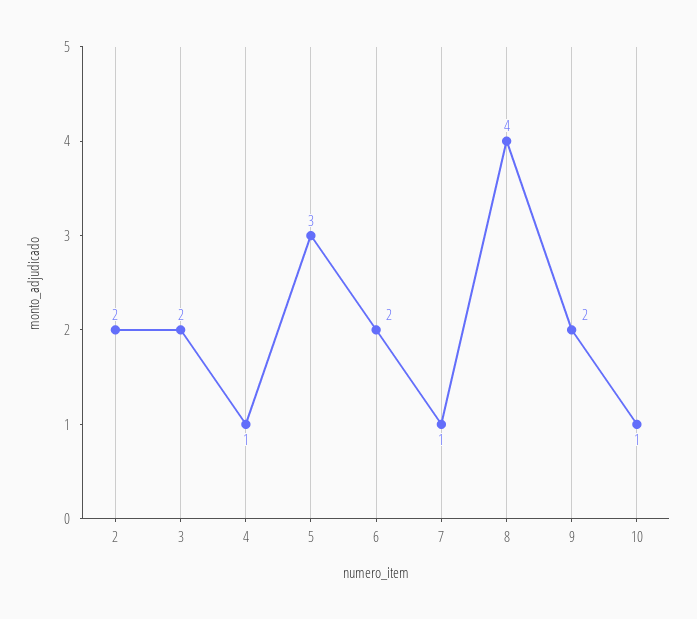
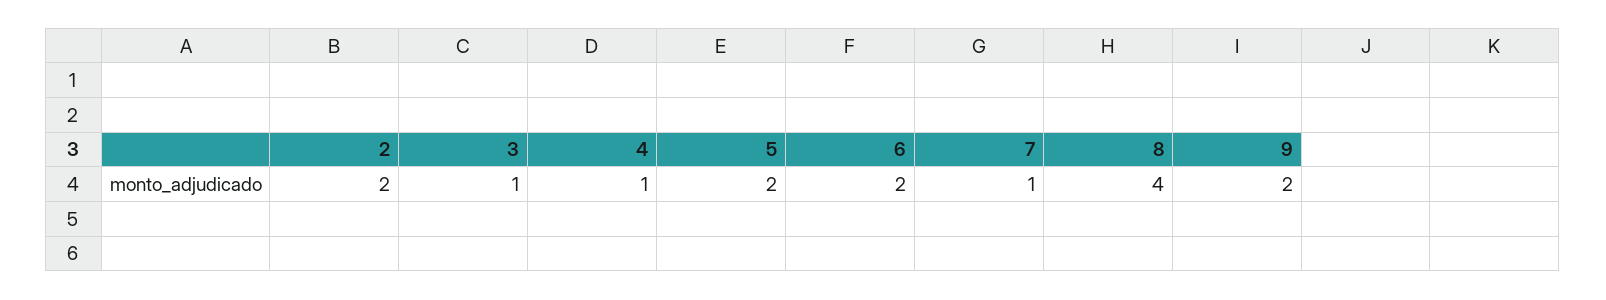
3: 2 -> 1
5: 3 -> 2
10: 1 -> none

